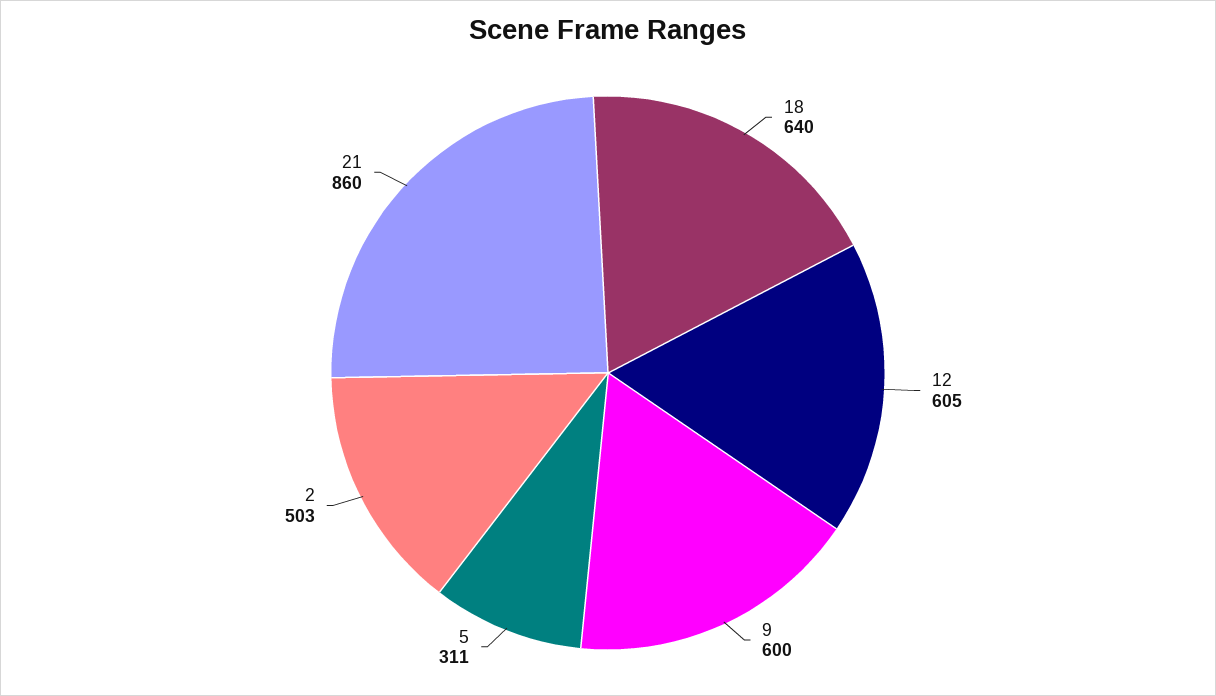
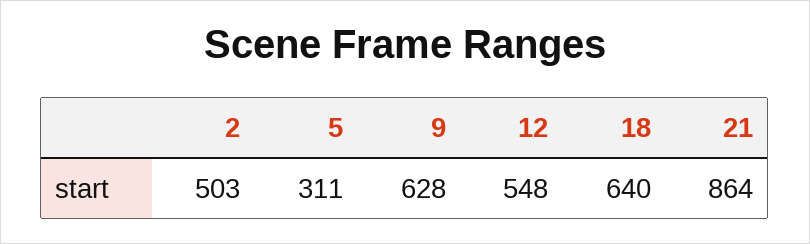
12: 605 -> 548
9: 600 -> 628
21: 860 -> 864

